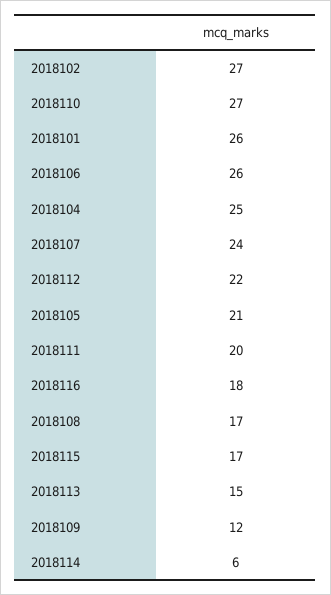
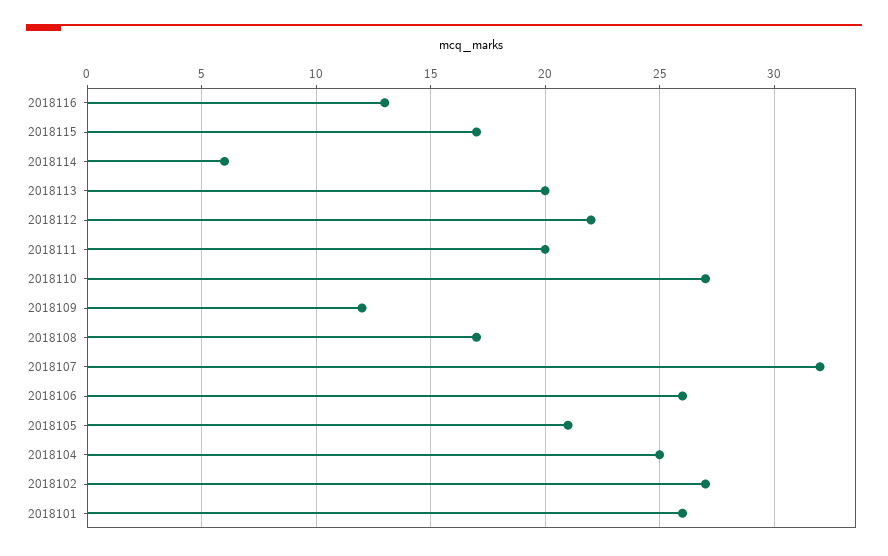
2018107: 24 -> 32
2018116: 18 -> 13
2018113: 15 -> 20

